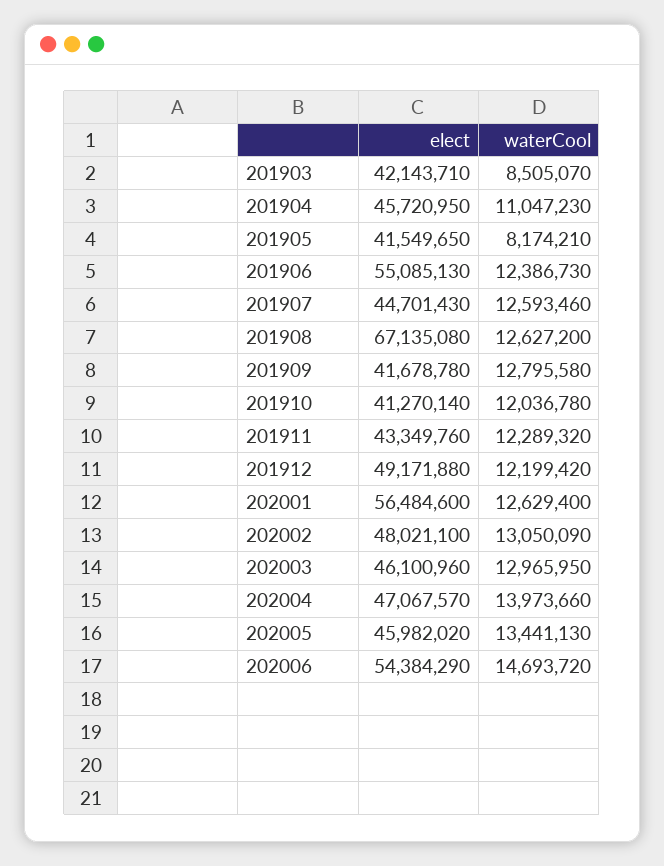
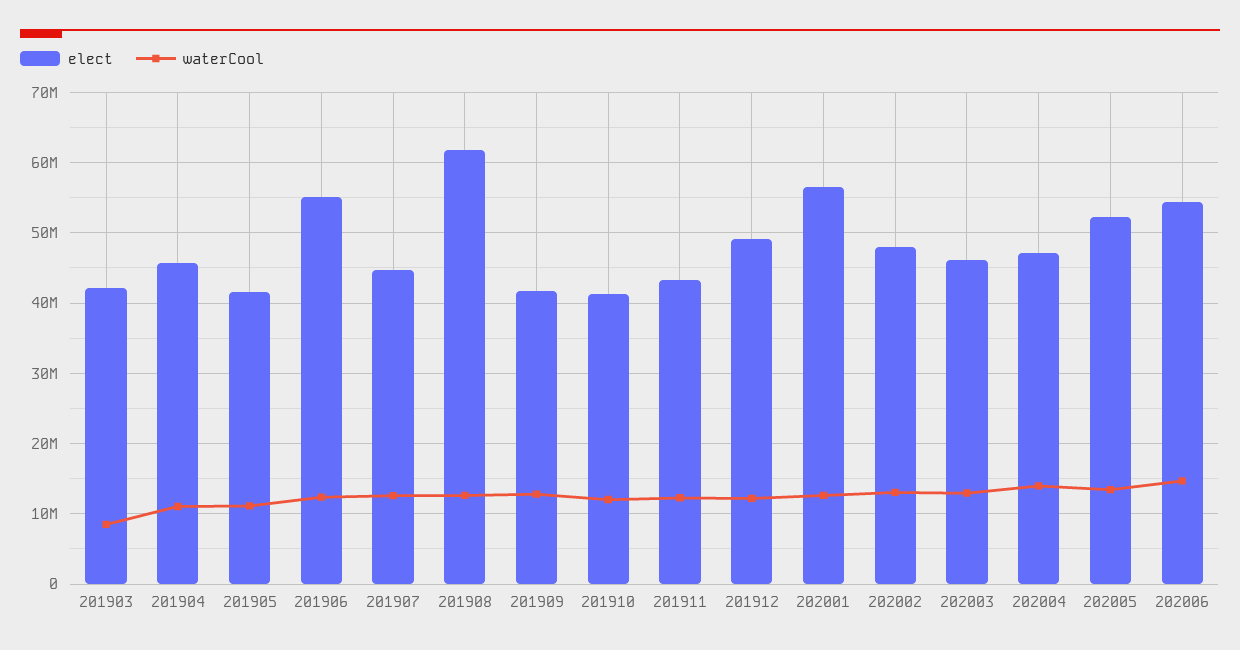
waterCool, 201905: 8174210 -> 11000000
elect, 201908: 67135080 -> 62000000
elect, 202005: 45982020 -> 52000000

